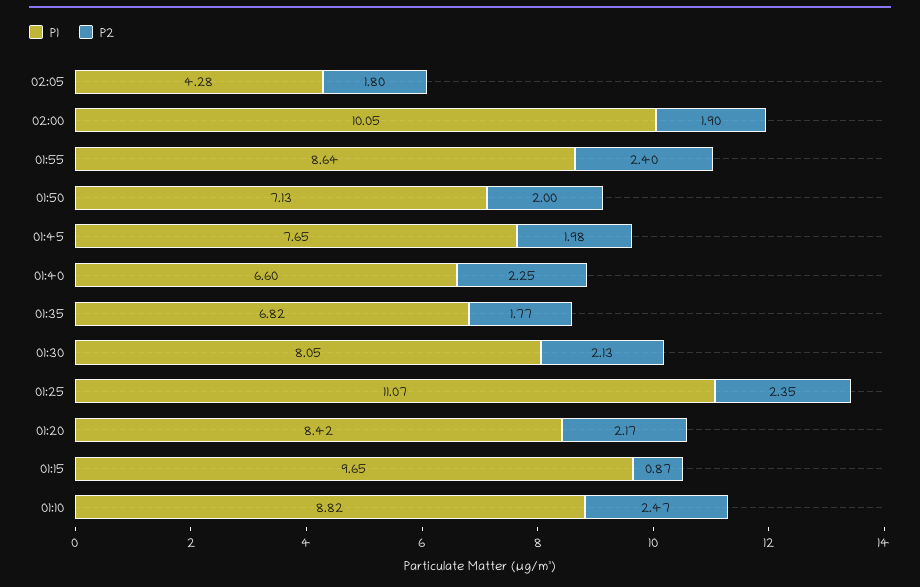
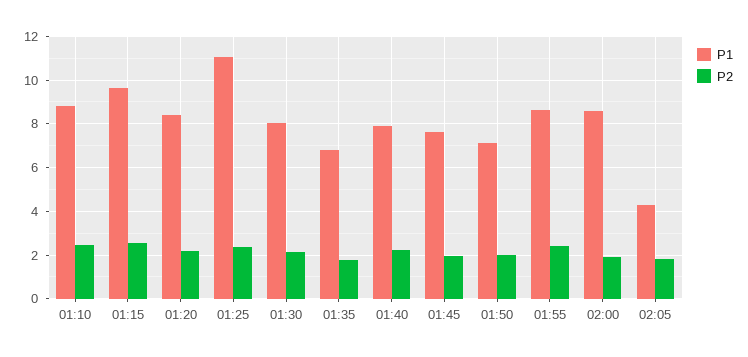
P1, 02:00: 10.05 -> 8.5
P1, 01:40: 6.6 -> 8
P2, 01:15: 0.87 -> 2.5

